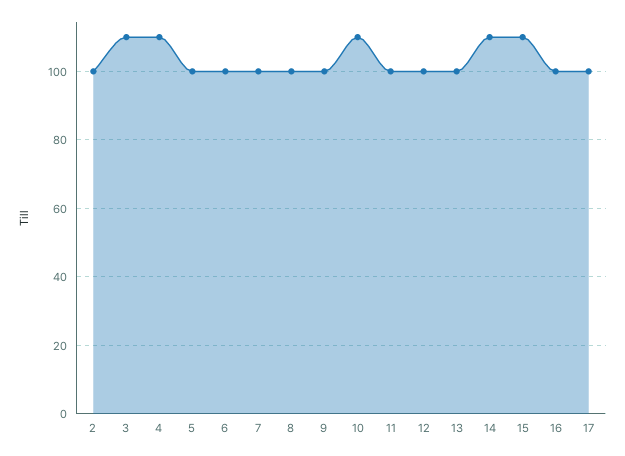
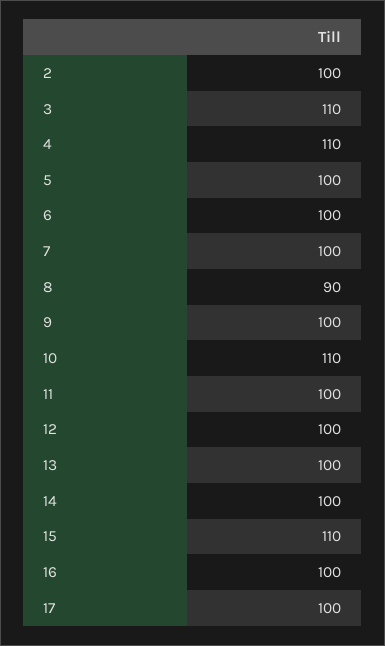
8: 100 -> 90
14: 110 -> 100

